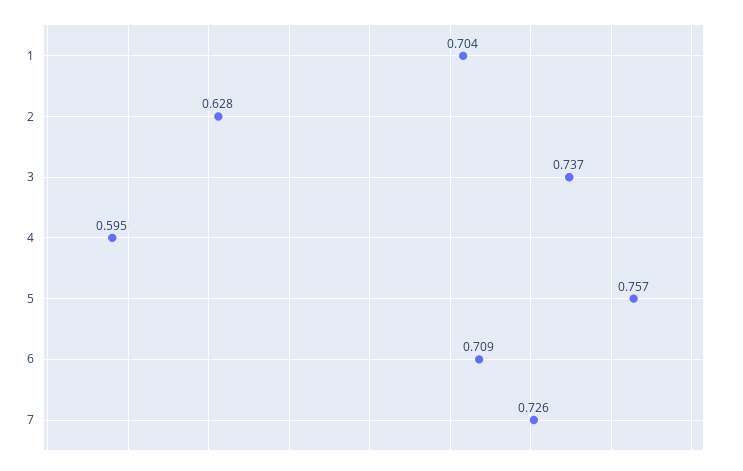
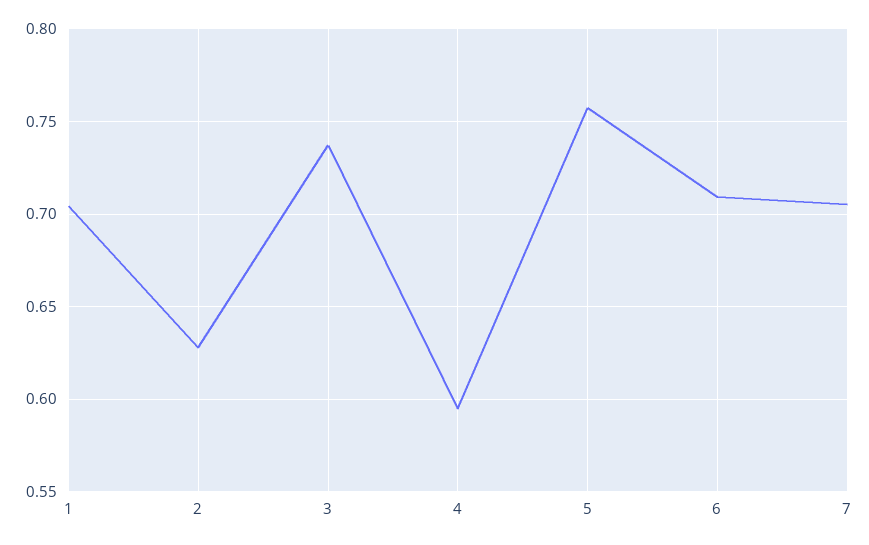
7: 0.726 -> 0.705

